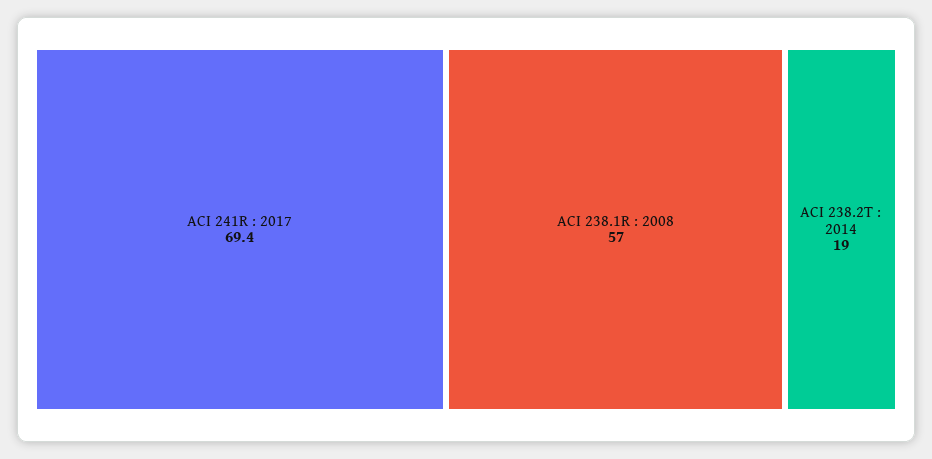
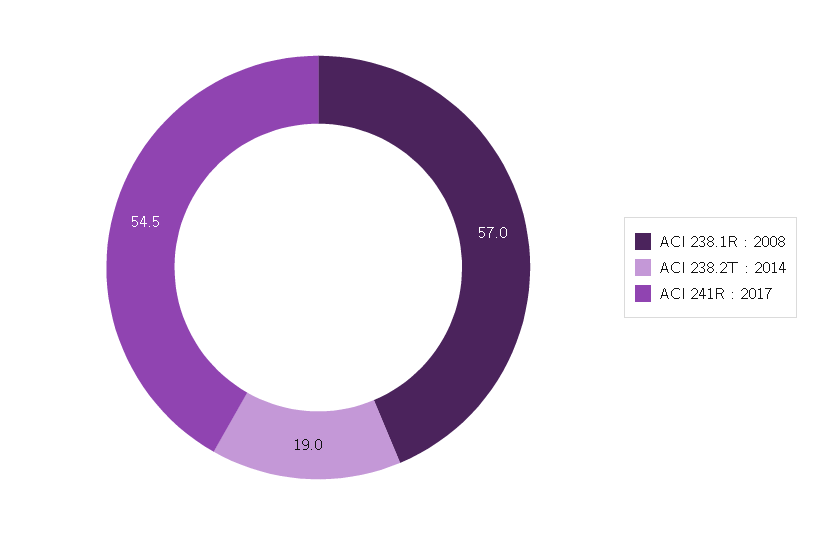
ACI 241R : 2017: 69.4 -> 54.5

